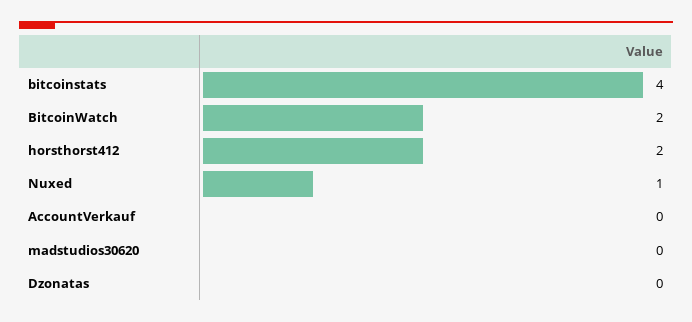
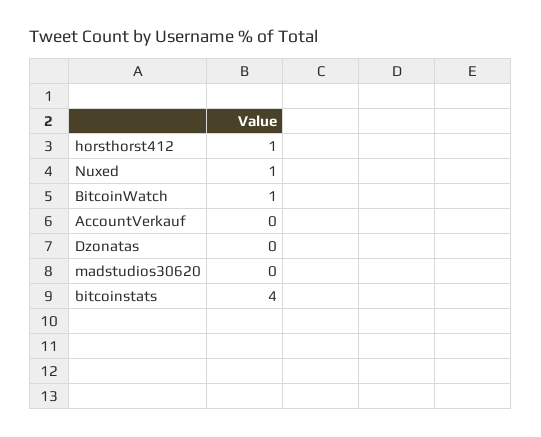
BitcoinWatch: 2 -> 1
horsthorst412: 2 -> 1

